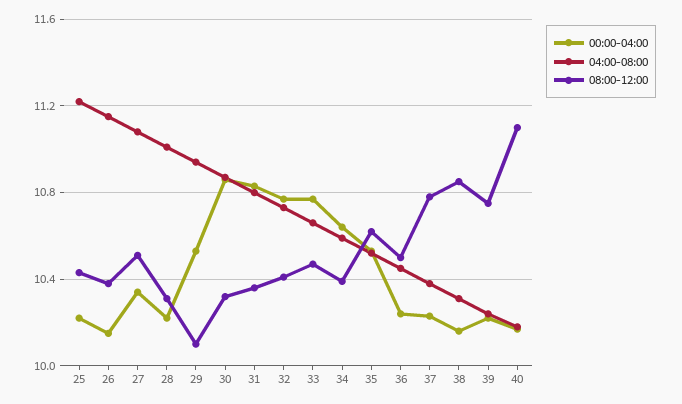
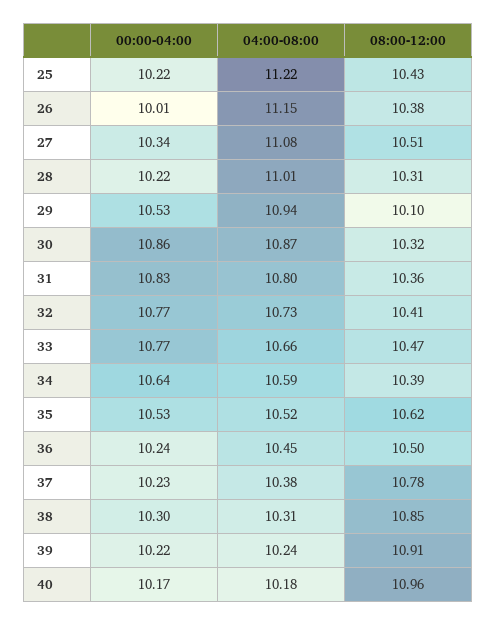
00:00-04:00, 26: 10.15 -> 10.01
00:00-04:00, 38: 10.15 -> 10.3
08:00-12:00, 39: 10.75 -> 10.91
08:00-12:00, 40: 11.1 -> 10.96

